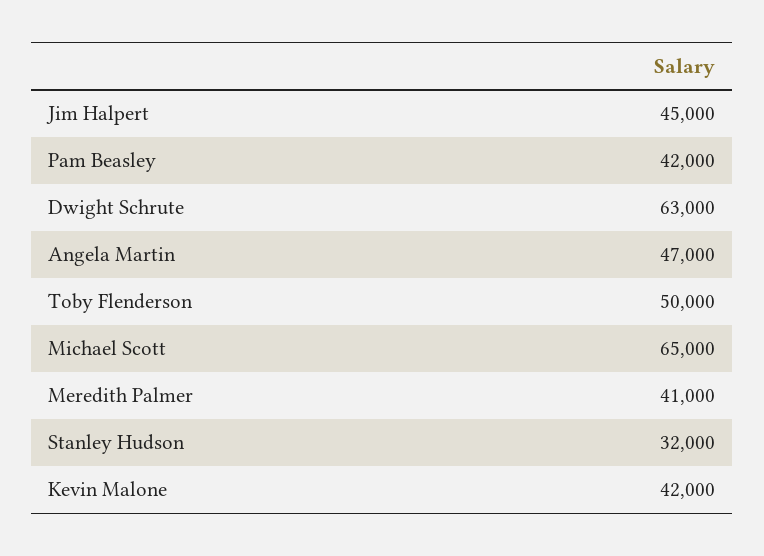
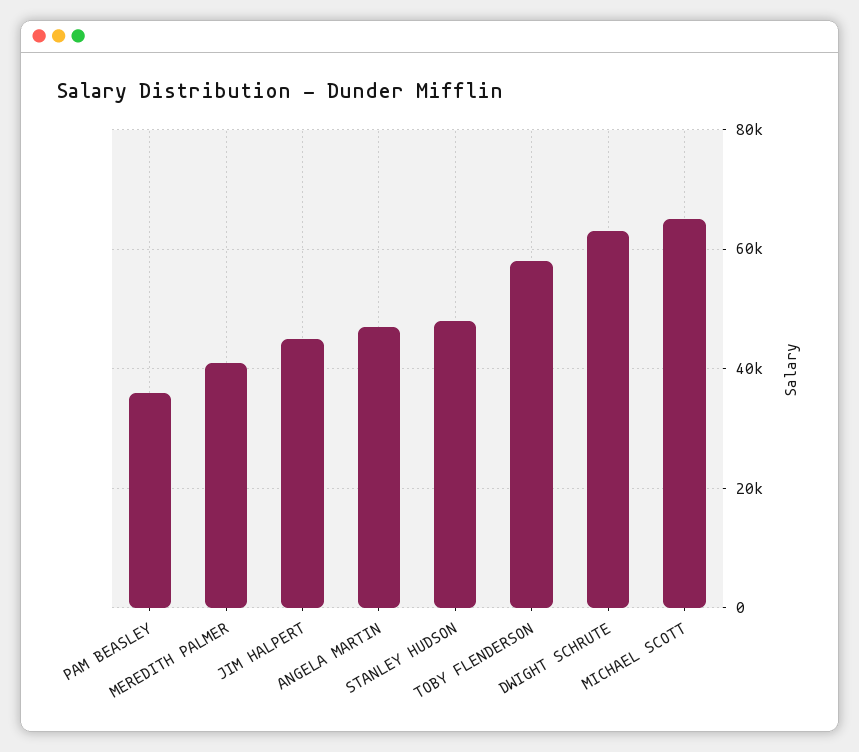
Pam Beasley: 42000 -> 36000
Toby Flenderson: 50000 -> 58000
Stanley Hudson: 32000 -> 48000
Kevin Malone: 42000 -> none

